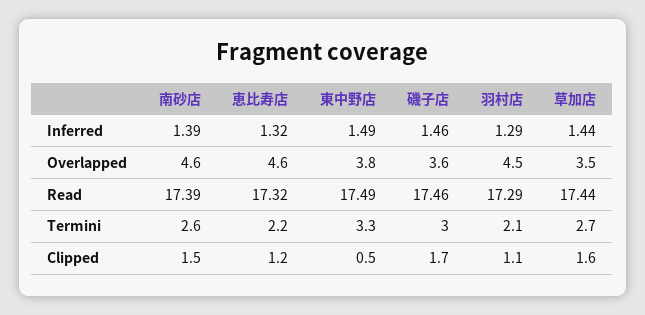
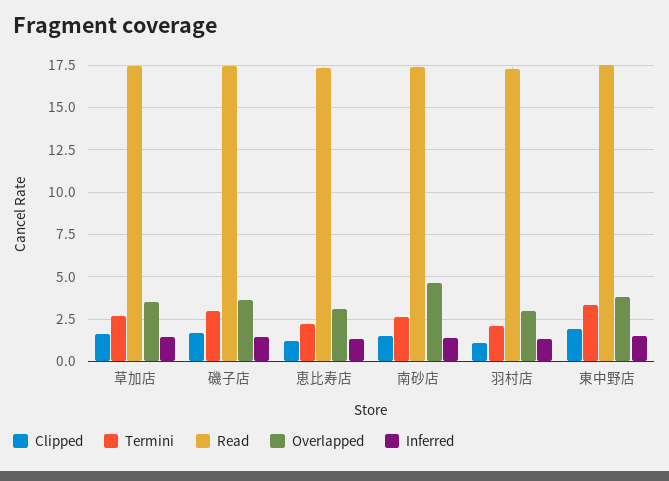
Overlapped, 恵比寿店: 4.6 -> 3
Overlapped, 羽村店: 4.5 -> 3
Clipped, 東中野店: 0.5 -> 2

